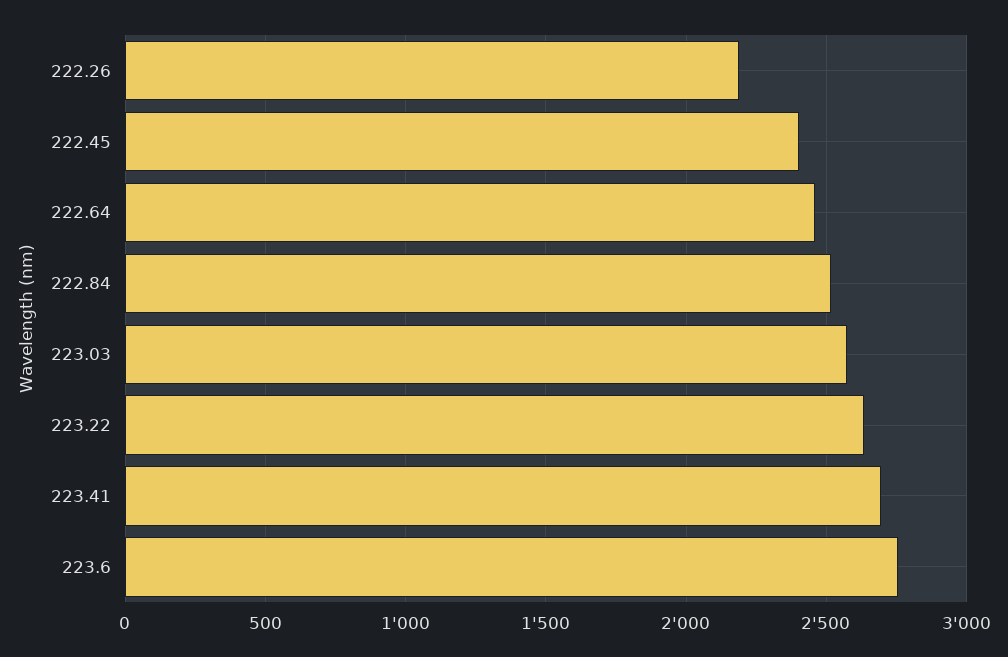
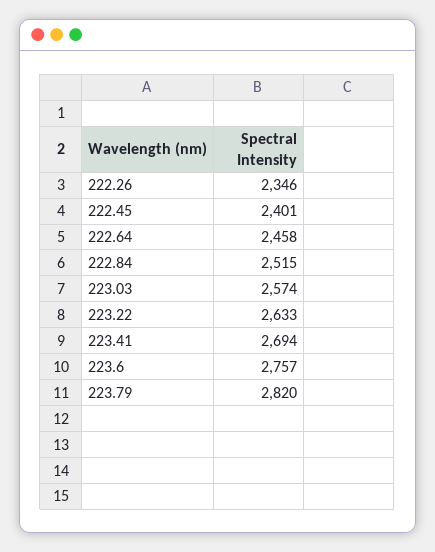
222.26: 2200 -> 2346
223.79: none -> 2820

